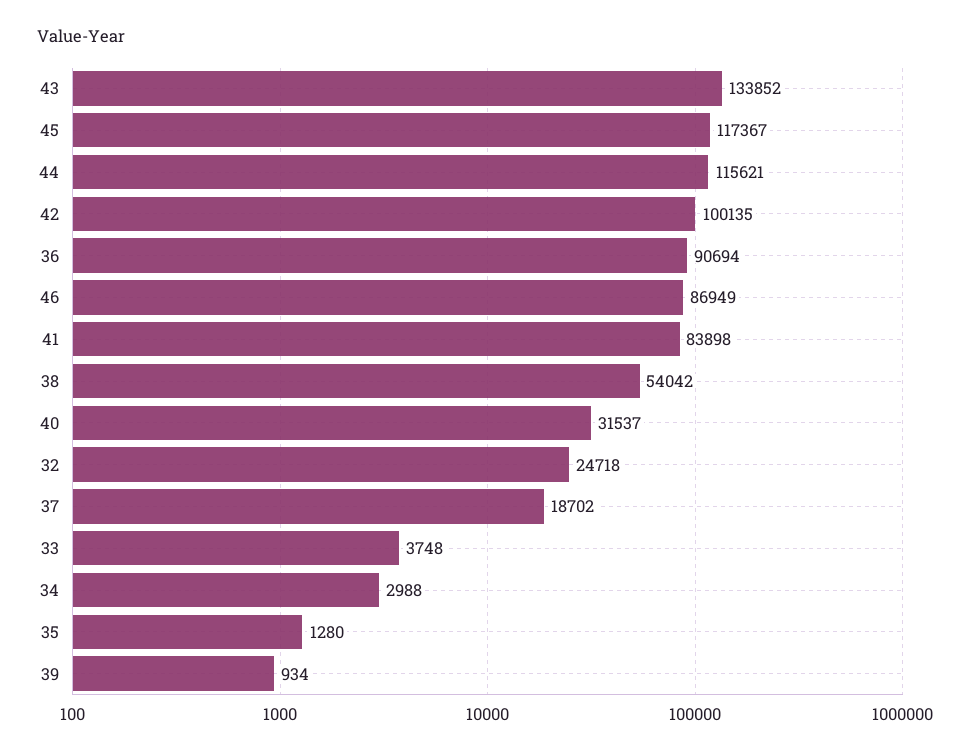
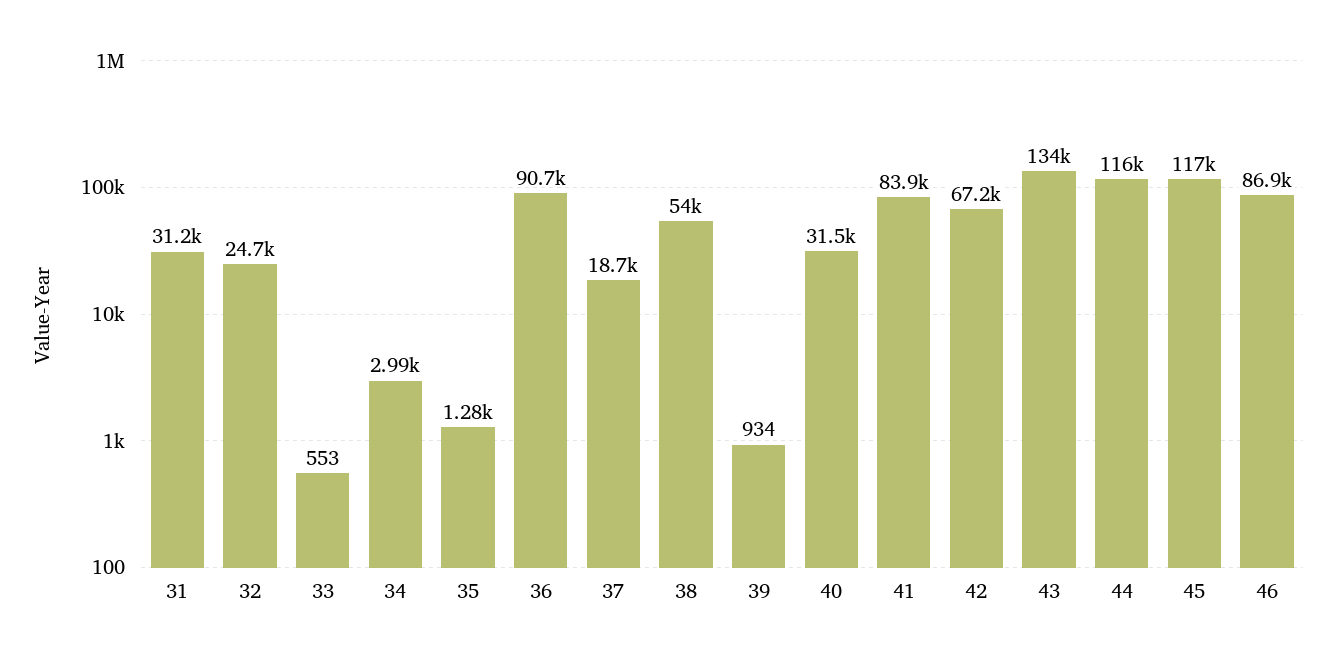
42: 100135 -> 67200
33: 3748 -> 553
31: none -> 31200

